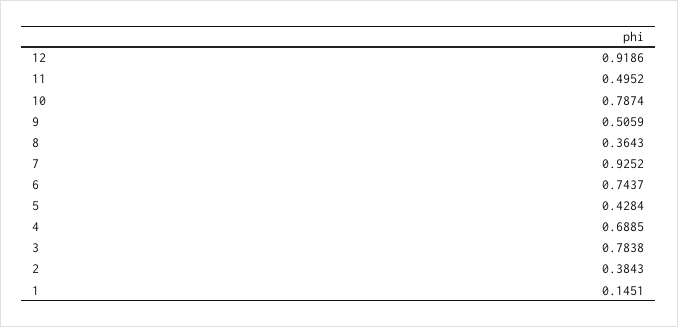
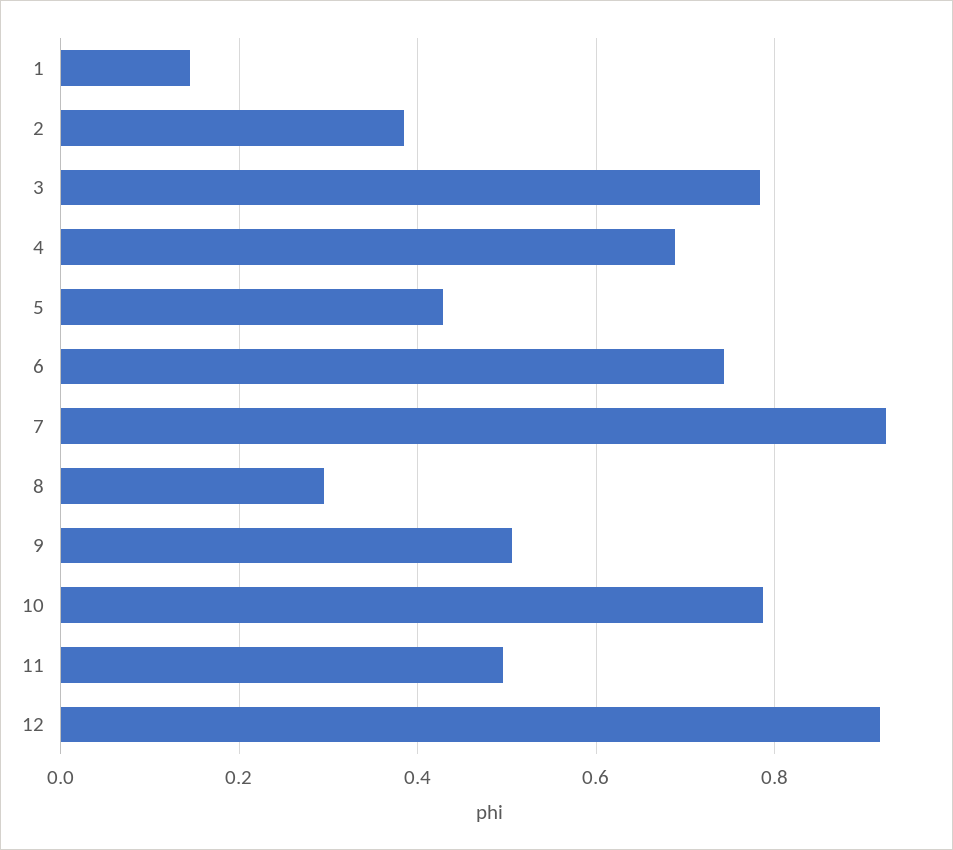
8: 0.3643 -> 0.3

